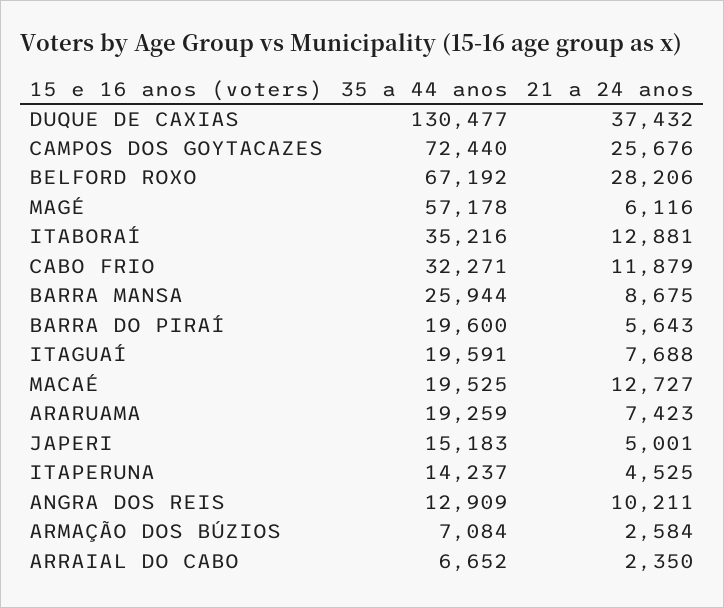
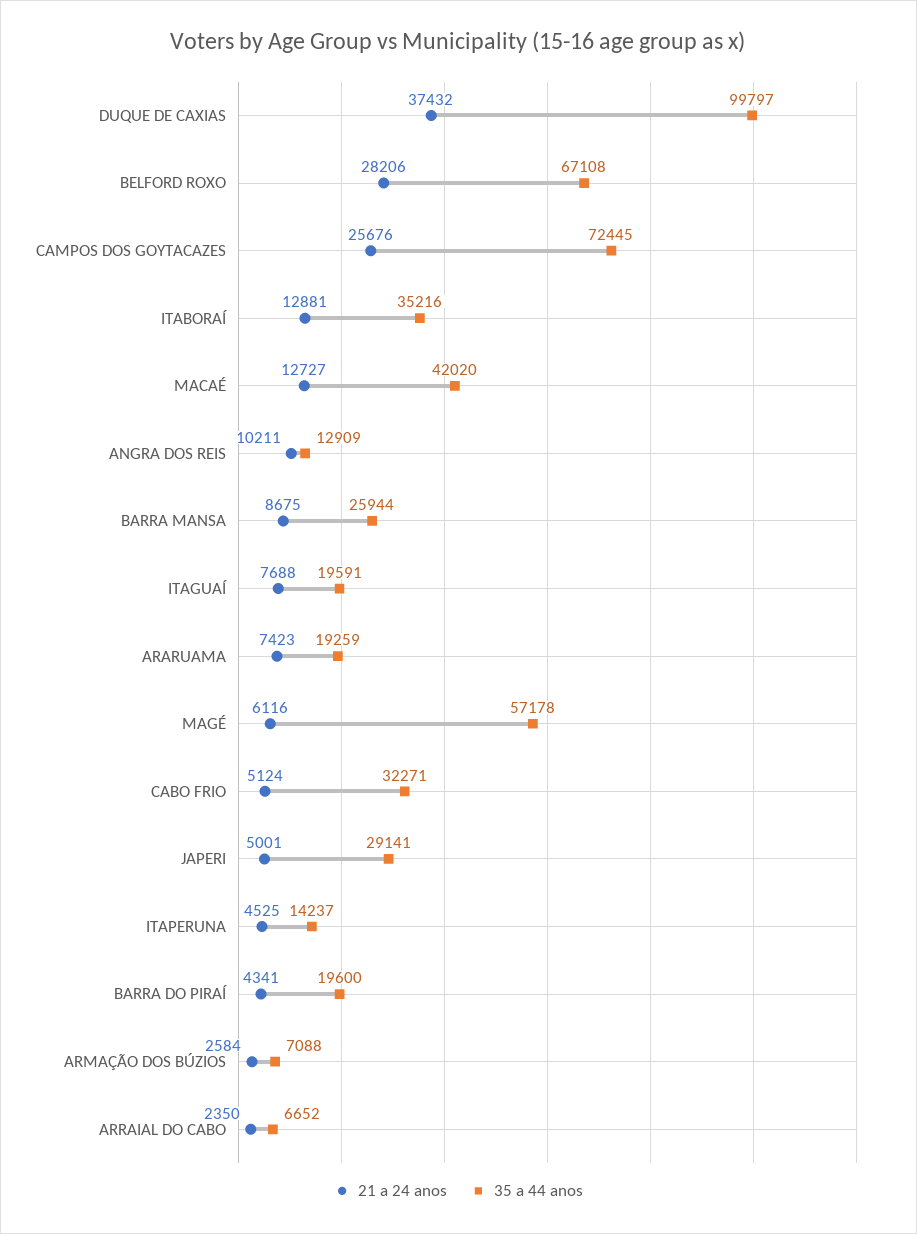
35 a 44 anos, DUQUE DE CAXIAS: 130477 -> 99797
35 a 44 anos, CAMPOS DOS GOYTACAZES: 72440 -> 72445
35 a 44 anos, BELFORD ROXO: 67192 -> 67108
21 a 24 anos, CABO FRIO: 11879 -> 5124
21 a 24 anos, BARRA DO PIRAÍ: 5643 -> 4341
35 a 44 anos, MACAÉ: 19525 -> 42020
35 a 44 anos, JAPERI: 15183 -> 29141
35 a 44 anos, ARMAÇÃO DOS BÚZIOS: 7084 -> 7088

